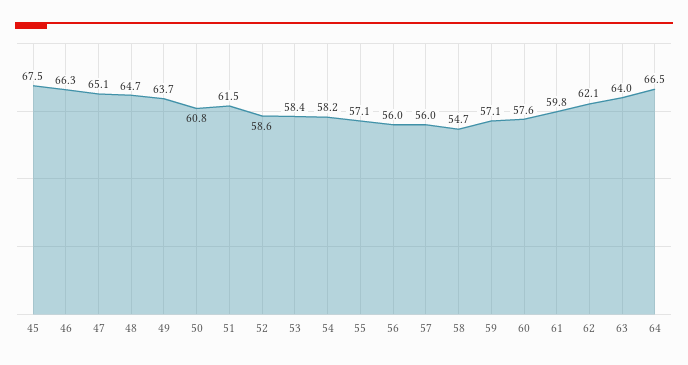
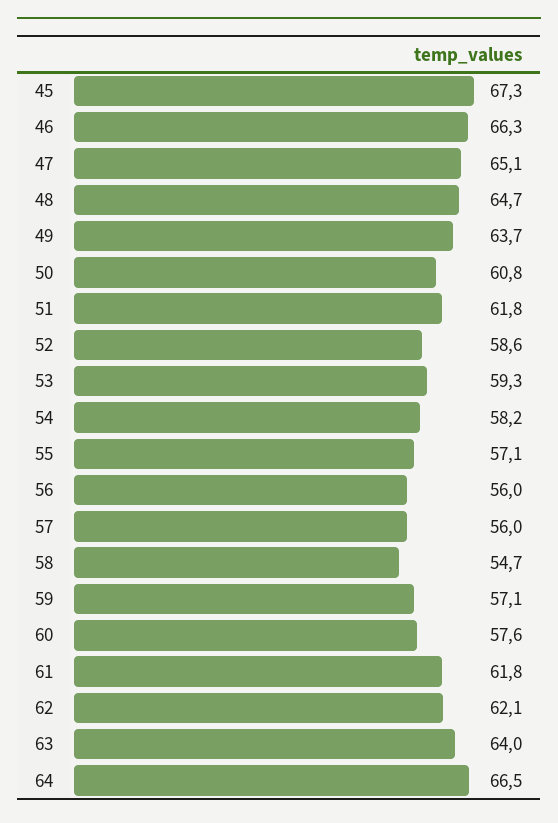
45: 67.5 -> 67.3
51: 61.5 -> 61.8
53: 58.4 -> 59.3
61: 59.8 -> 61.8

